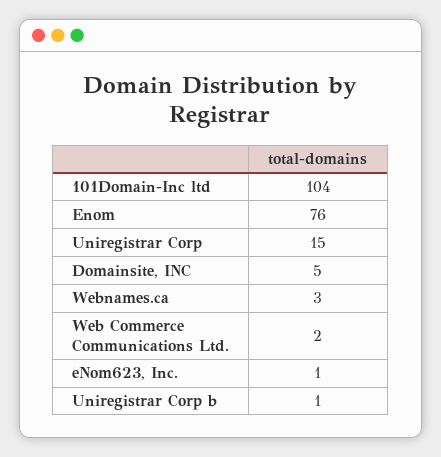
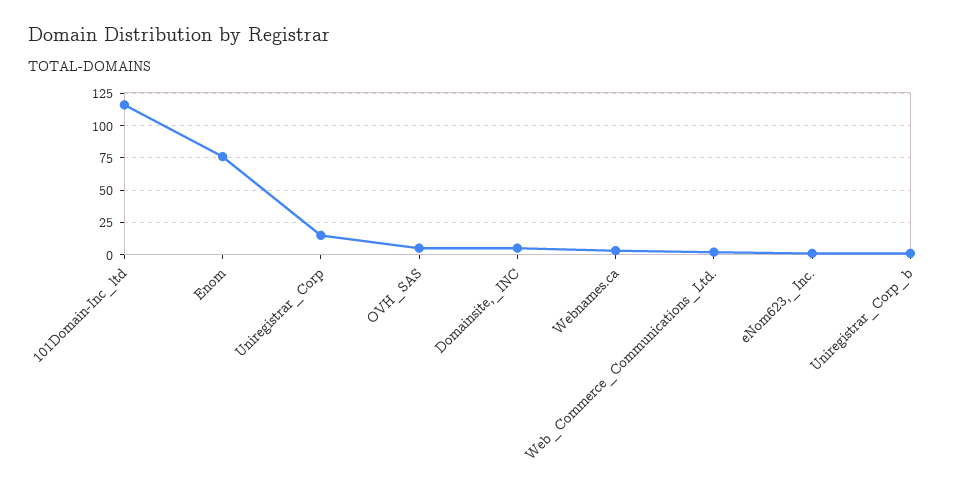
101Domain-Inc ltd: 104 -> 115
OVH_SAS: none -> 5

